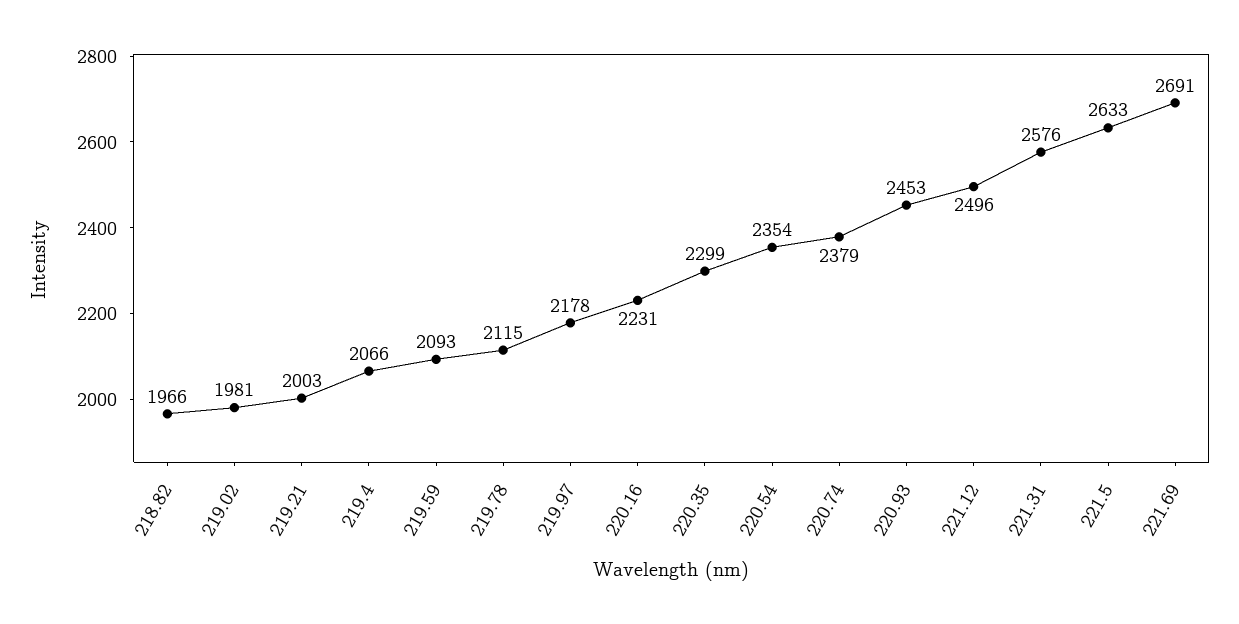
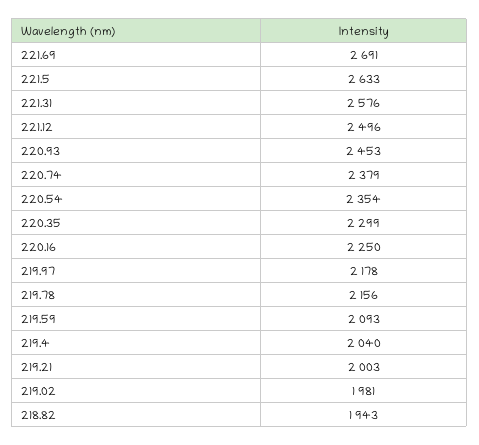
218.82: 1966 -> 1943
219.4: 2066 -> 2040
219.78: 2115 -> 2156
220.16: 2231 -> 2250

